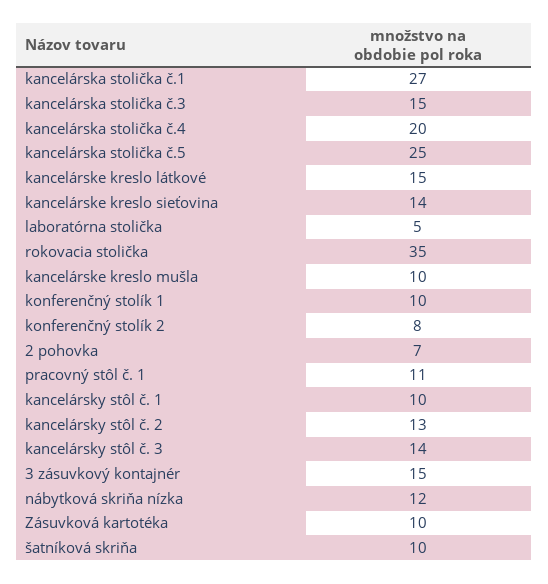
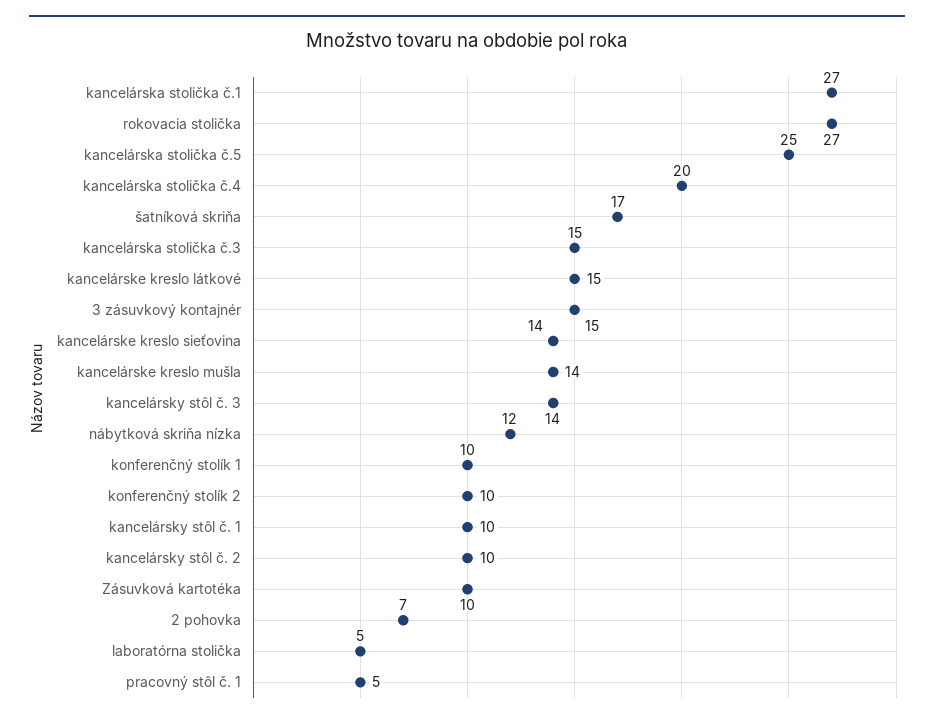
rokovacia stolička: 35 -> 27
kancelárske kreslo mušla: 10 -> 14
konferenčný stolík 2: 8 -> 10
pracovný stôl č. 1: 11 -> 5
kancelársky stôl č. 2: 13 -> 10
šatníková skriňa: 10 -> 17

